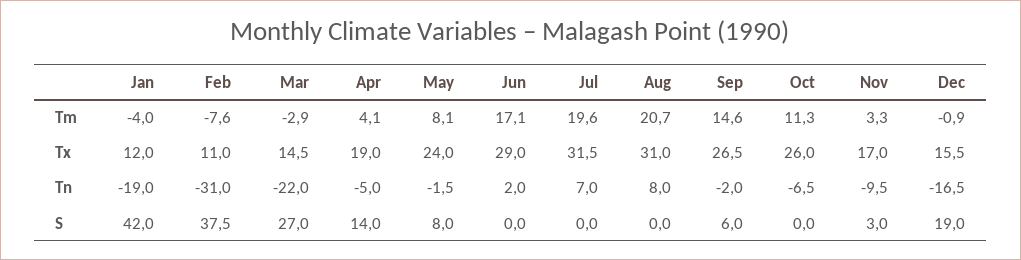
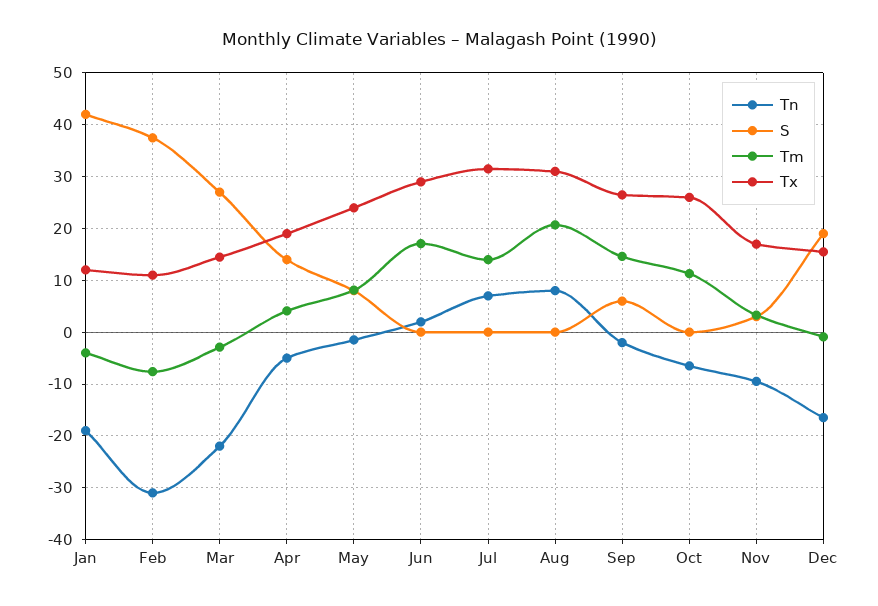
Tm, Jul: 19.6 -> 14

